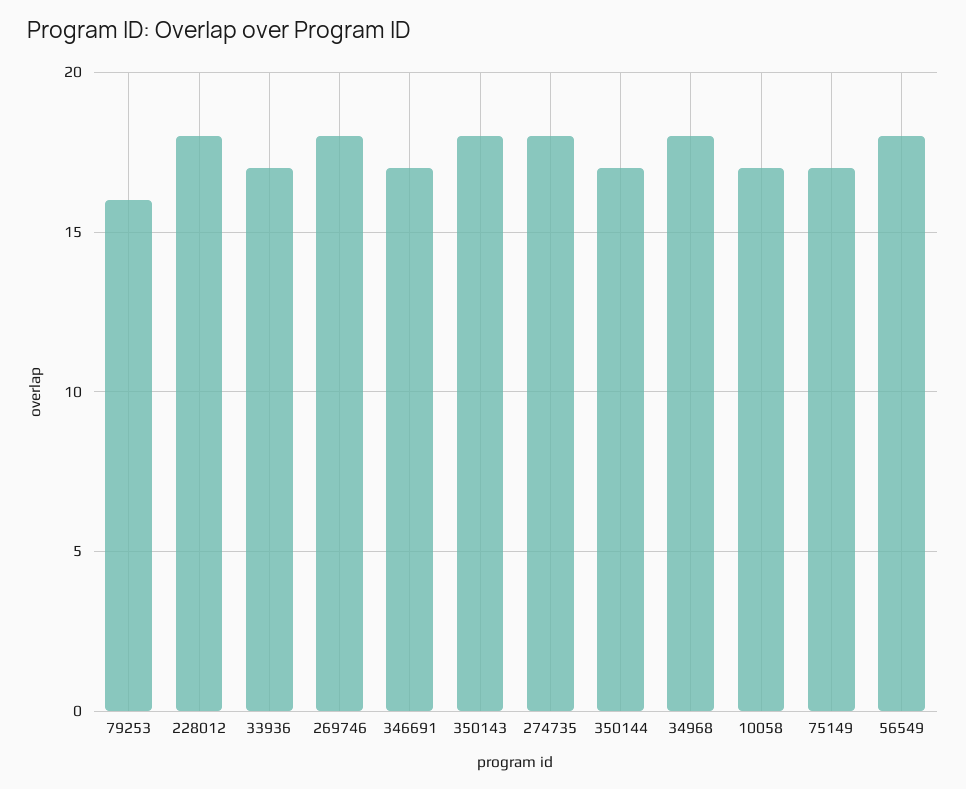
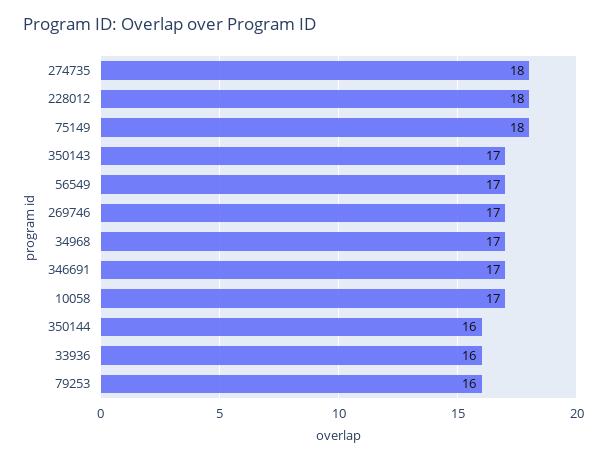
33936: 17 -> 16
269746: 18 -> 17
350143: 18 -> 17
350144: 17 -> 16
34968: 18 -> 17
75149: 17 -> 18
56549: 18 -> 17

